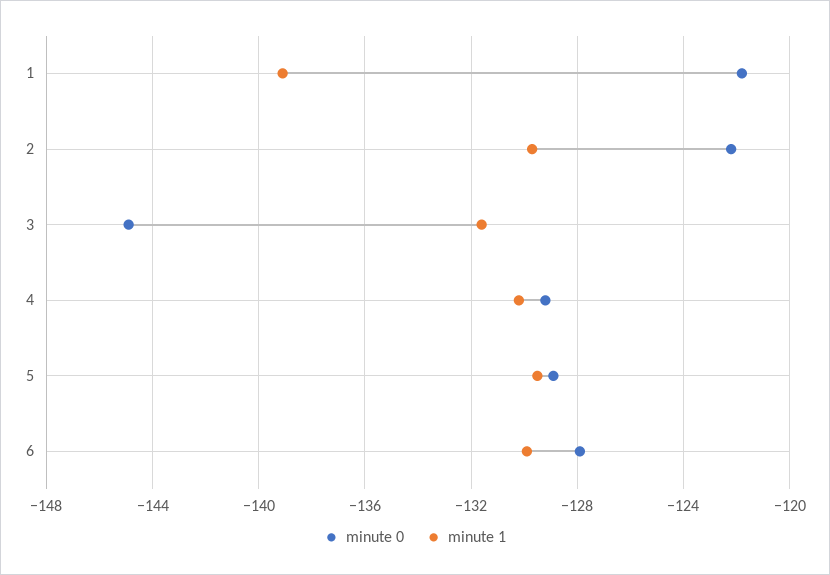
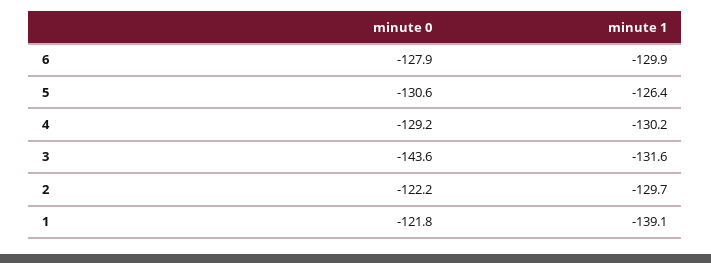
minute 0, 3: -145 -> -143.6
minute 0, 5: -129 -> -130.6
minute 1, 5: -129.5 -> -126.4

